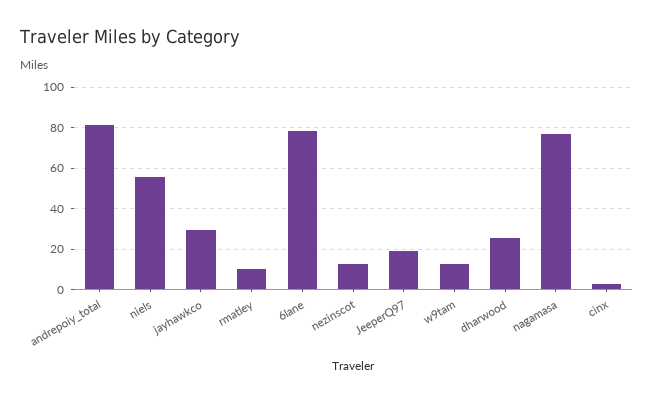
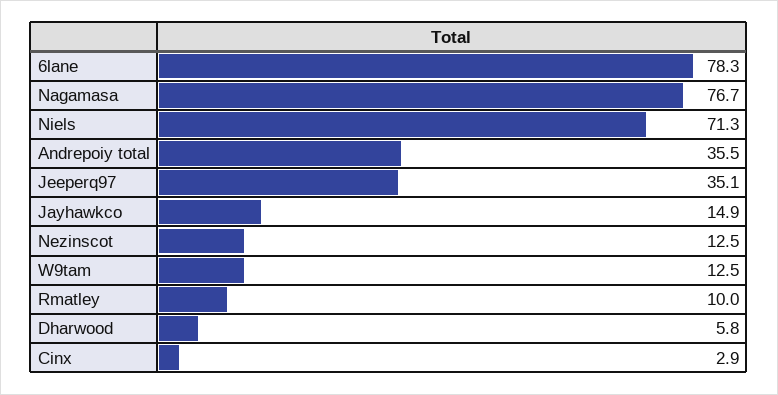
andrepoiy_total: 80 -> 35.5
niels: 55 -> 71.3
jayhawkco: 30 -> 14.9
JeeperQ97: 20 -> 35.1
dharwood: 25 -> 5.8

